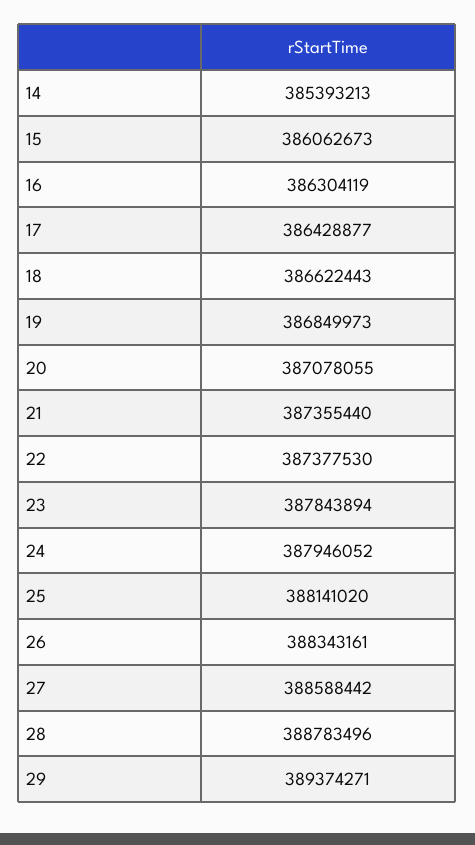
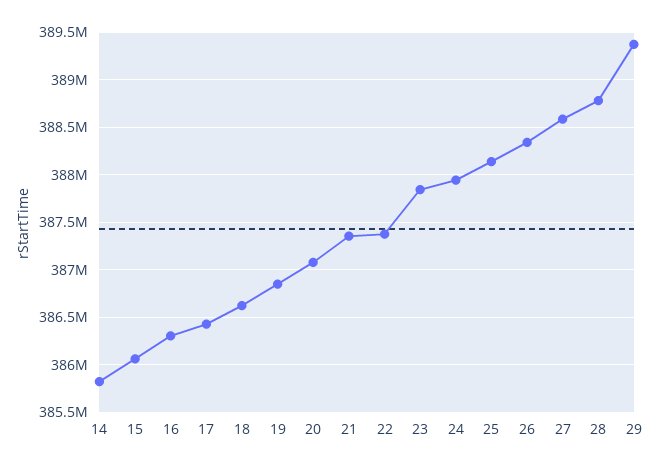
14: 385393213 -> 385800000

